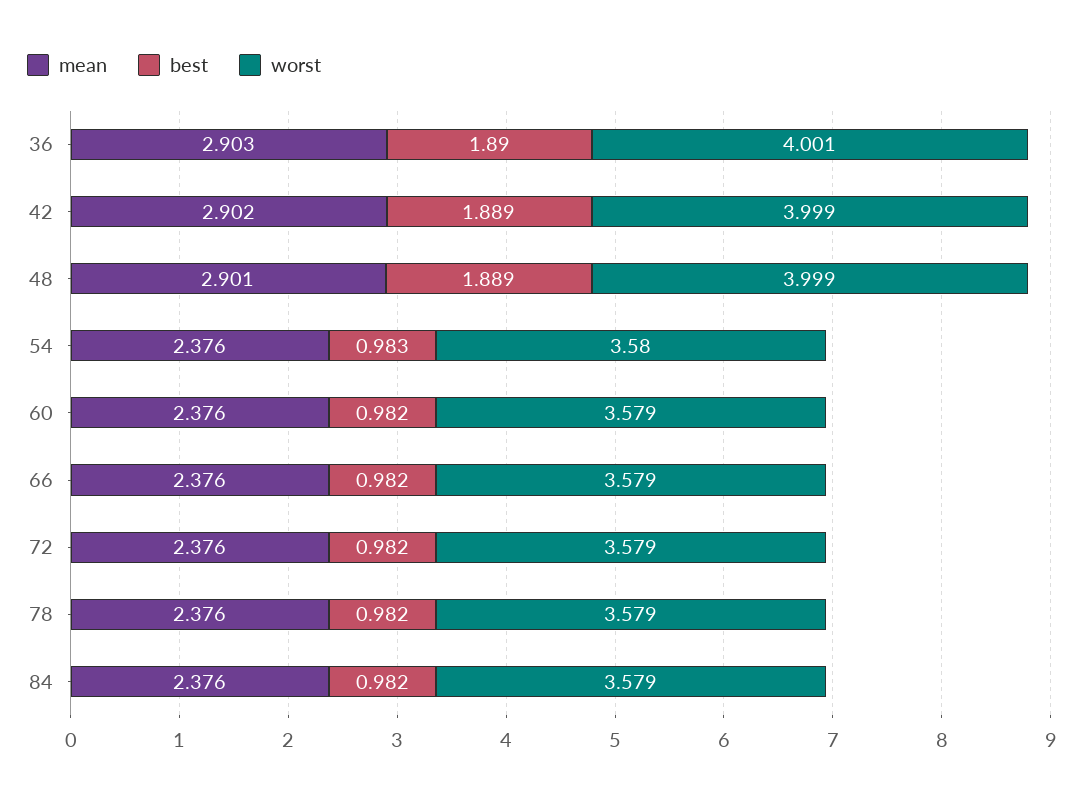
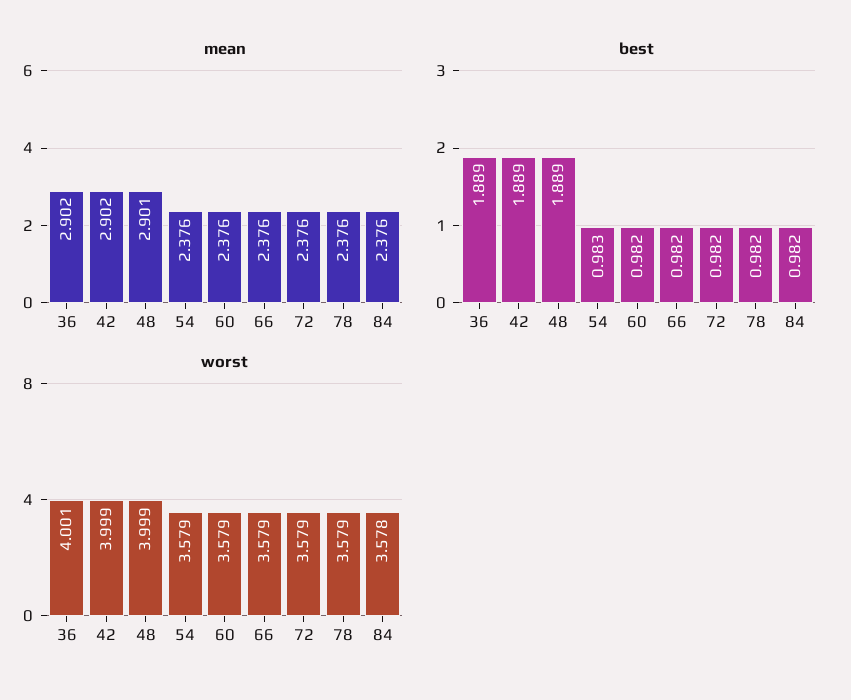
mean, 36: 2.903 -> 2.902
best, 36: 1.89 -> 1.889
worst, 54: 3.58 -> 3.579
worst, 84: 3.579 -> 3.578

